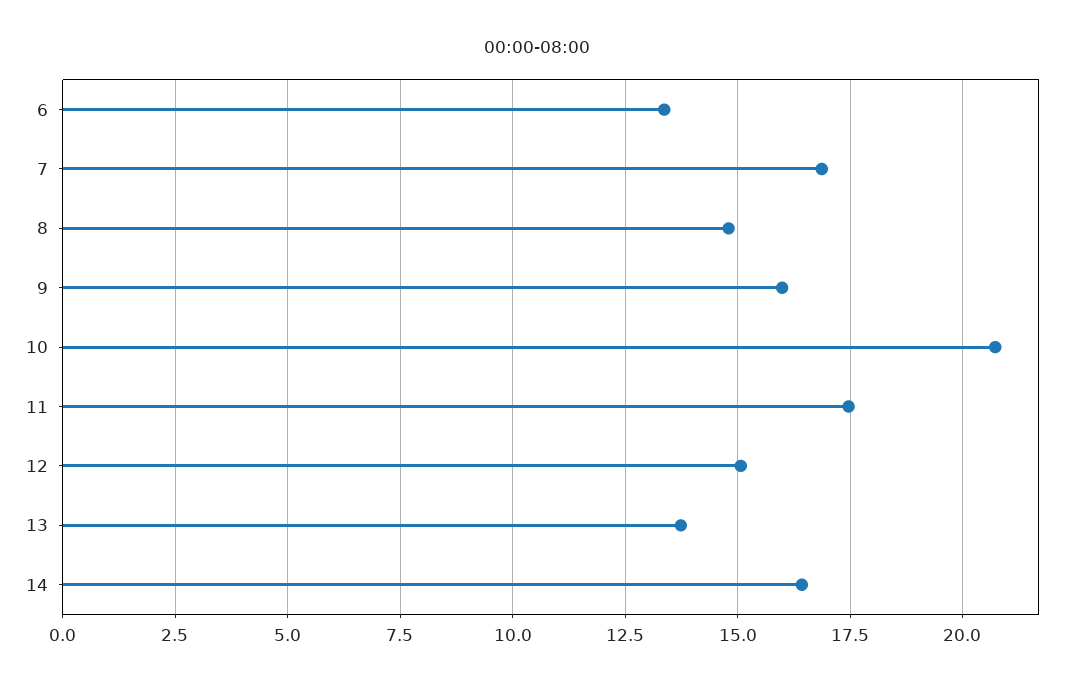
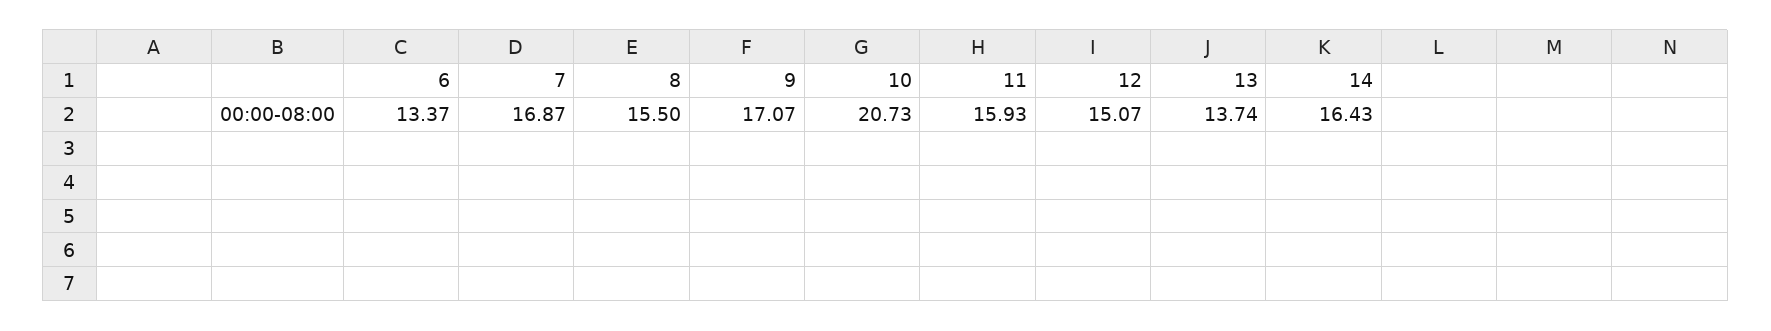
8: 14.75 -> 15.5
9: 16 -> 17.07
11: 17.5 -> 15.93

